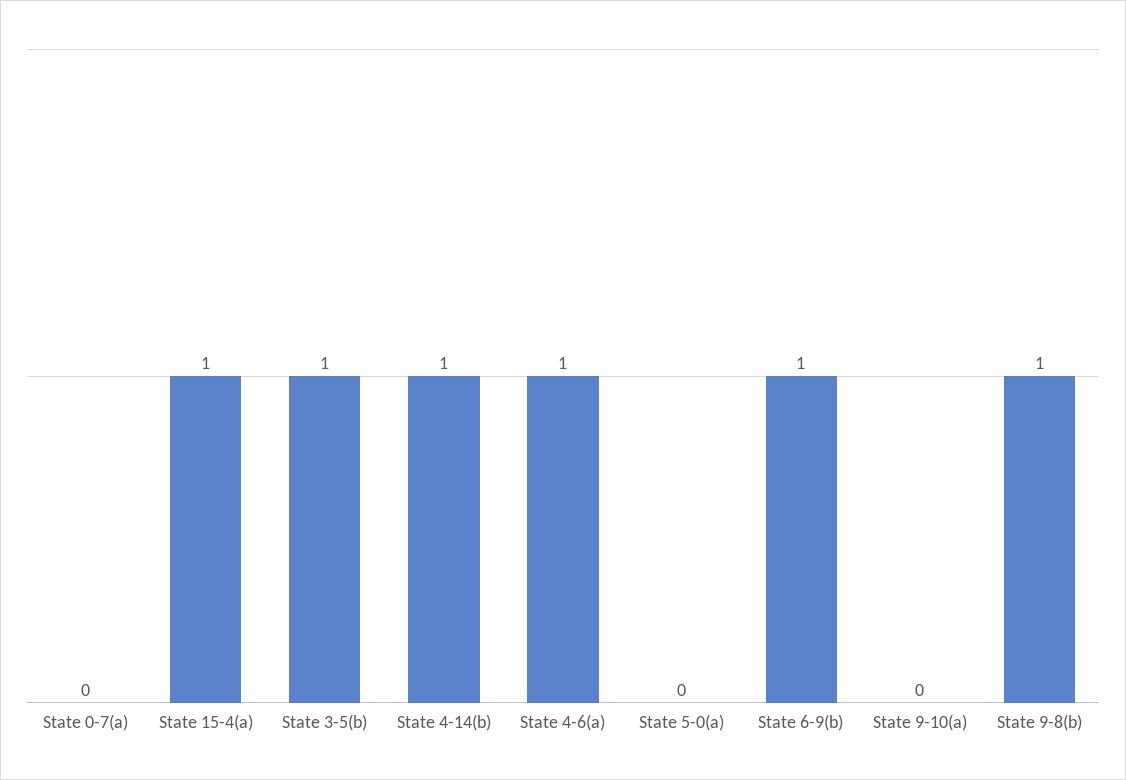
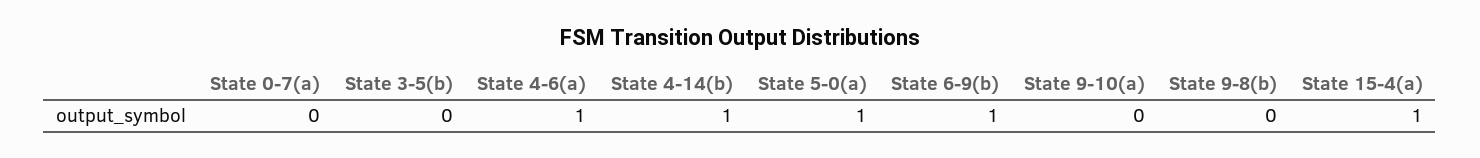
State 3-5(b): 1 -> 0
State 5-0(a): 0 -> 1
State 9-8(b): 1 -> 0

